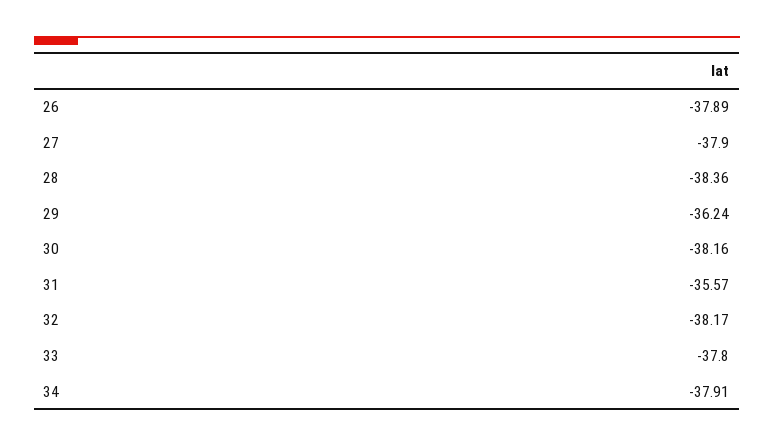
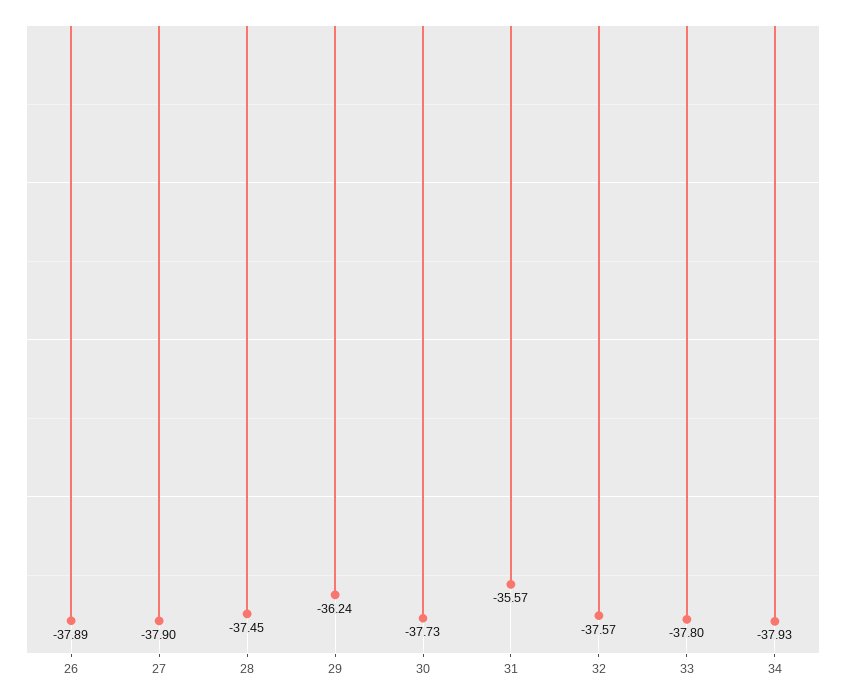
28: -38.36 -> -37.45
30: -38.16 -> -37.73
32: -38.17 -> -37.57
34: -37.91 -> -37.93

